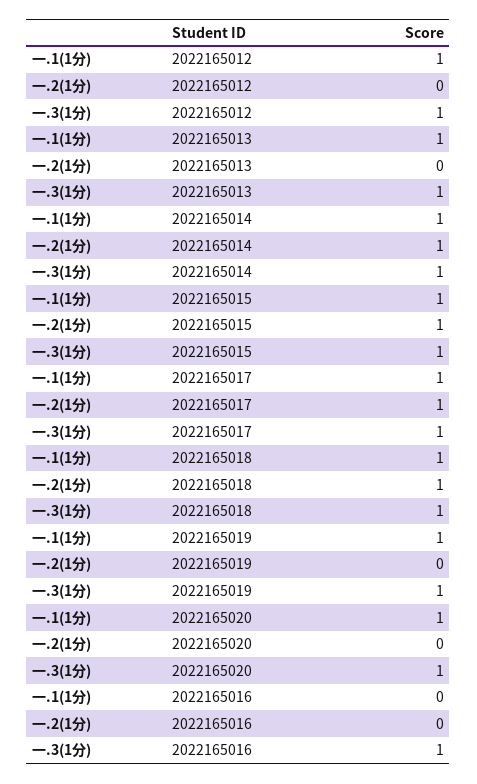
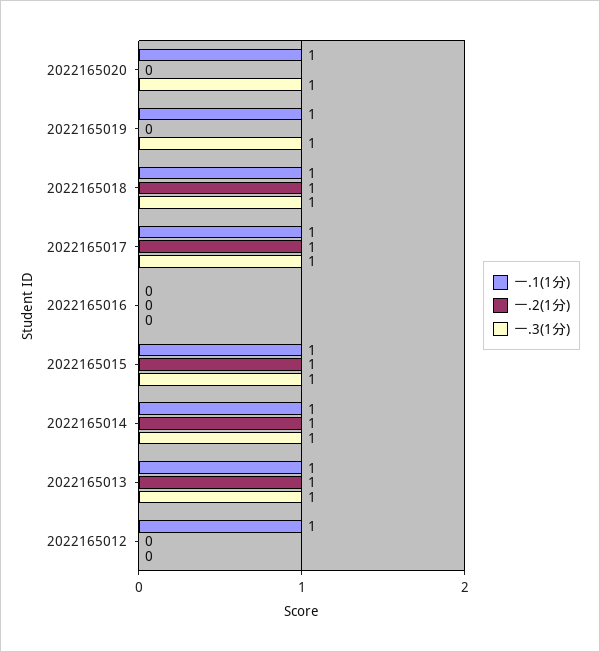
一.3(1分), 2022165012: 1 -> 0
一.2(1分), 2022165013: 0 -> 1
一.3(1分), 2022165016: 1 -> 0

